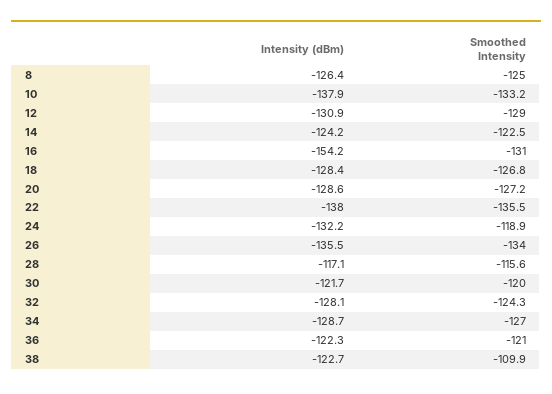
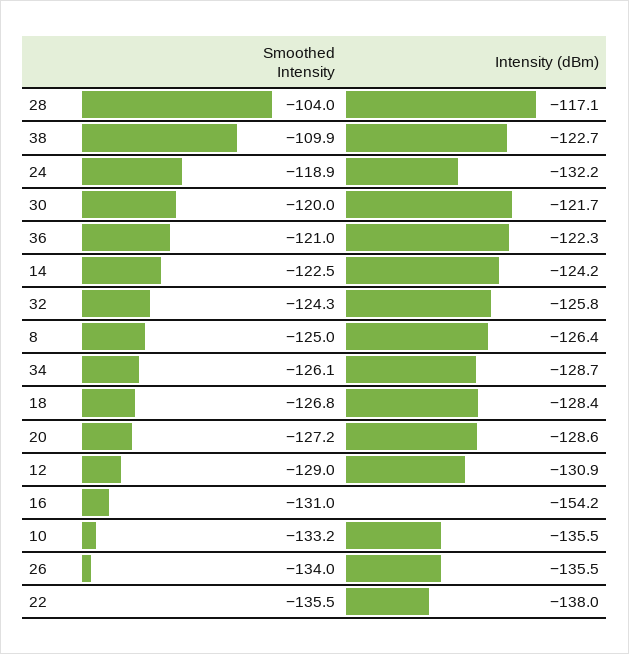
Intensity (dBm), 10: -137.9 -> -135.5
Smoothed Intensity, 28: -115.6 -> -104
Intensity (dBm), 32: -128.1 -> -125.8
Smoothed Intensity, 34: -127 -> -126.1

